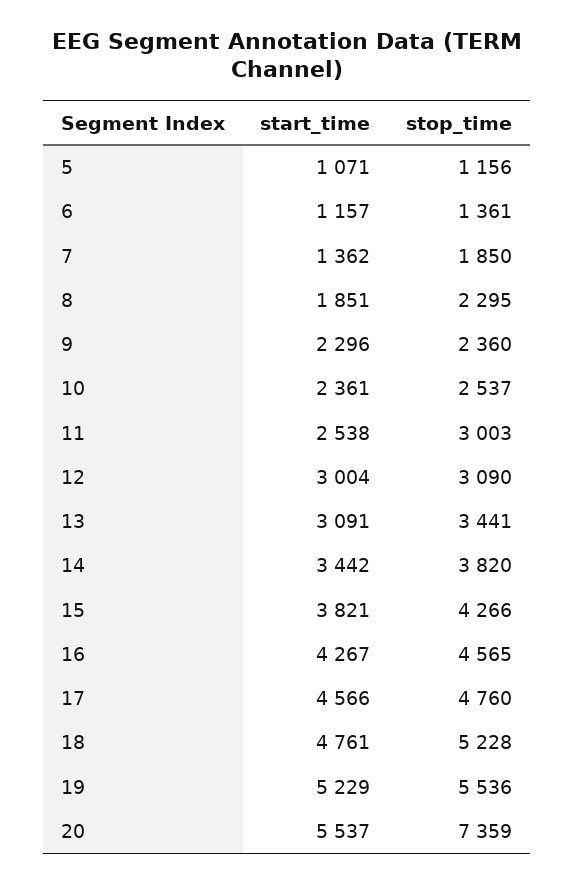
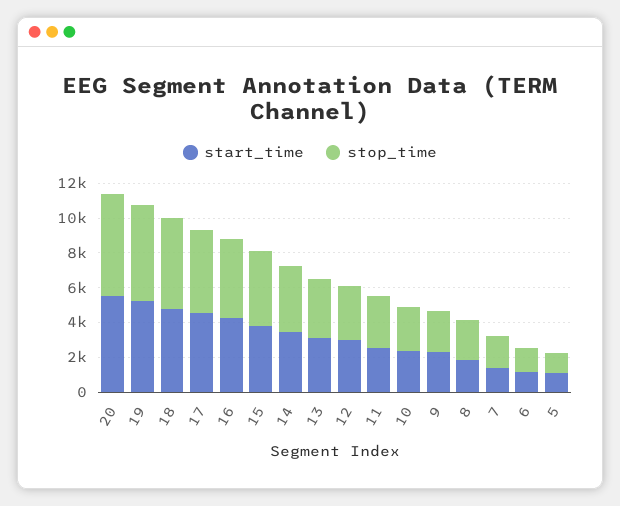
stop_time, 20: 7359 -> 6000

